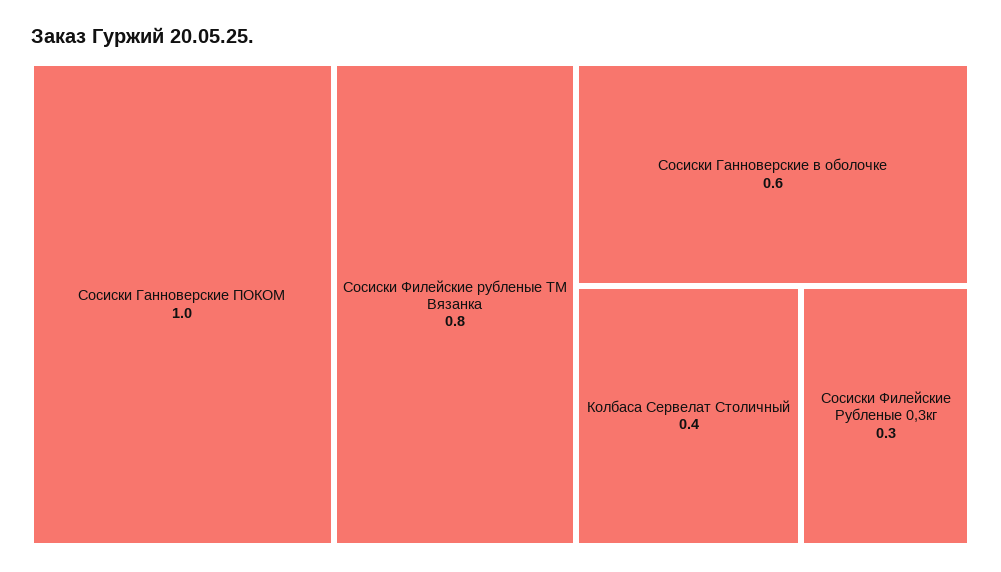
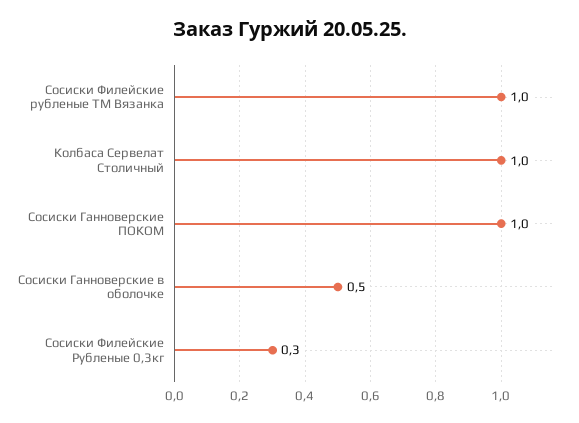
Сосиски Филейские рубленые ТМ Вязанка: 0.8 -> 1
Сосиски Ганноверские в оболочке: 0.6 -> 0.5
Колбаса Сервелат Столичный: 0.4 -> 1

